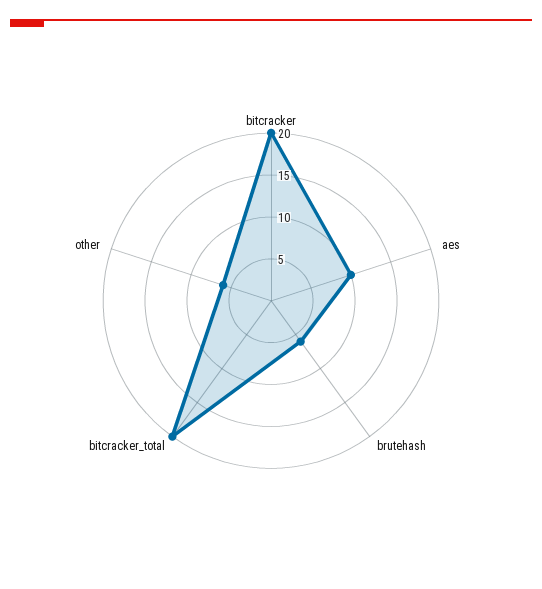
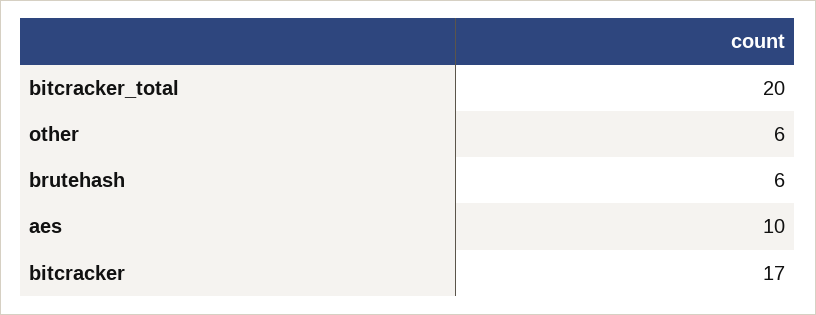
bitcracker: 20 -> 17

